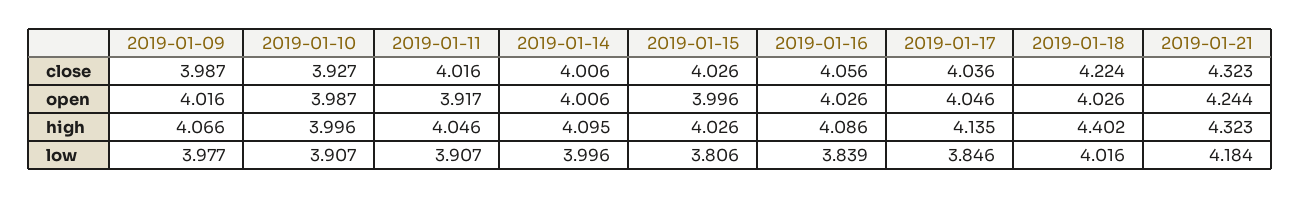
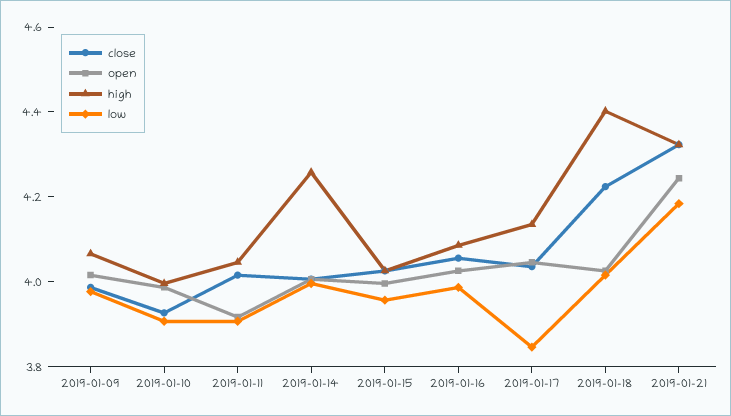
high, 2019-01-14: 4.095 -> 4.25
low, 2019-01-15: 3.806 -> 3.95
low, 2019-01-16: 3.839 -> 4

